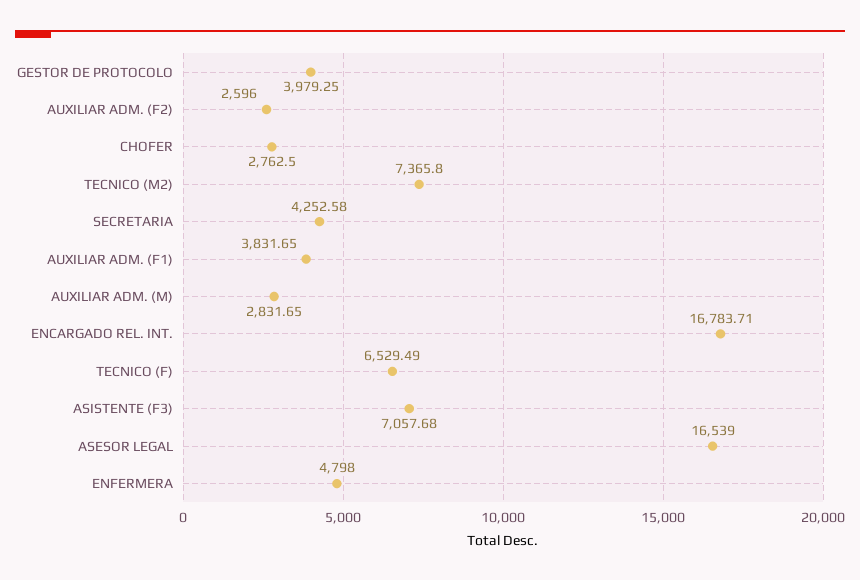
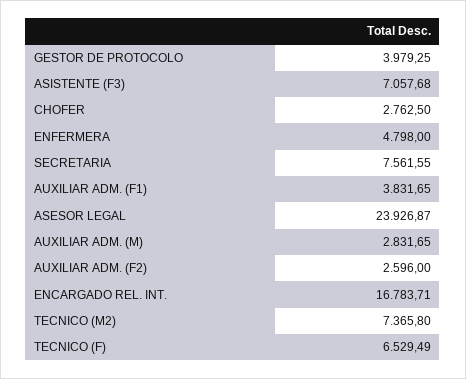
SECRETARIA: 4252.58 -> 7561.55
ASESOR LEGAL: 16539 -> 23926.87

